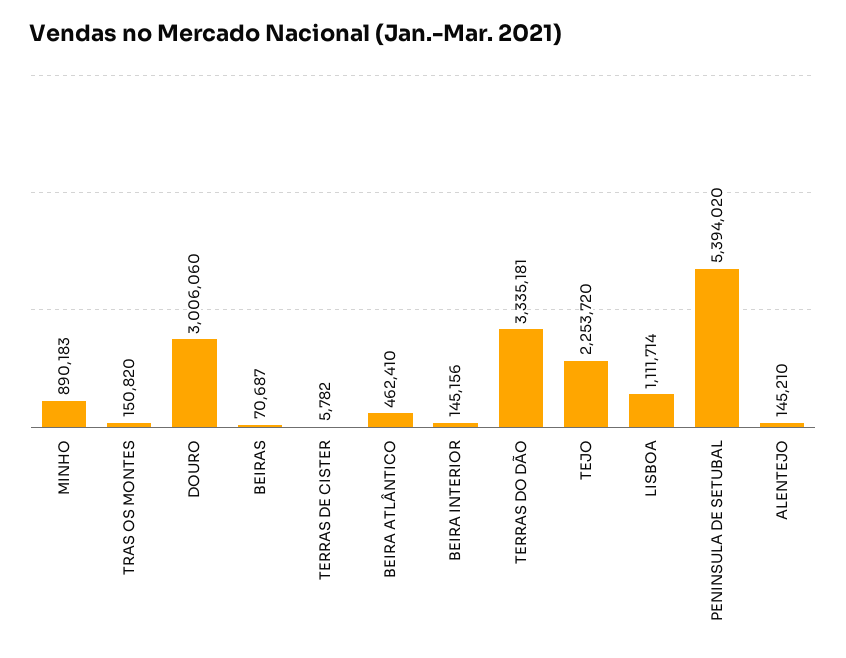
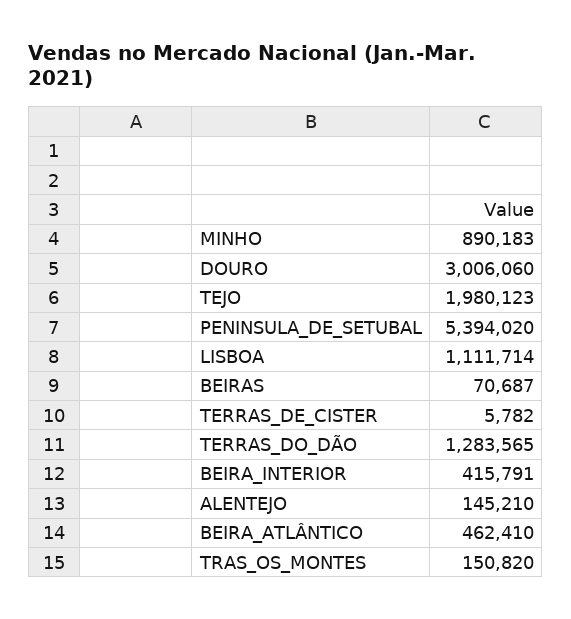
BEIRA INTERIOR: 145156 -> 415791
TERRAS DO DÃO: 3335181 -> 1283565
TEJO: 2253720 -> 1980123

